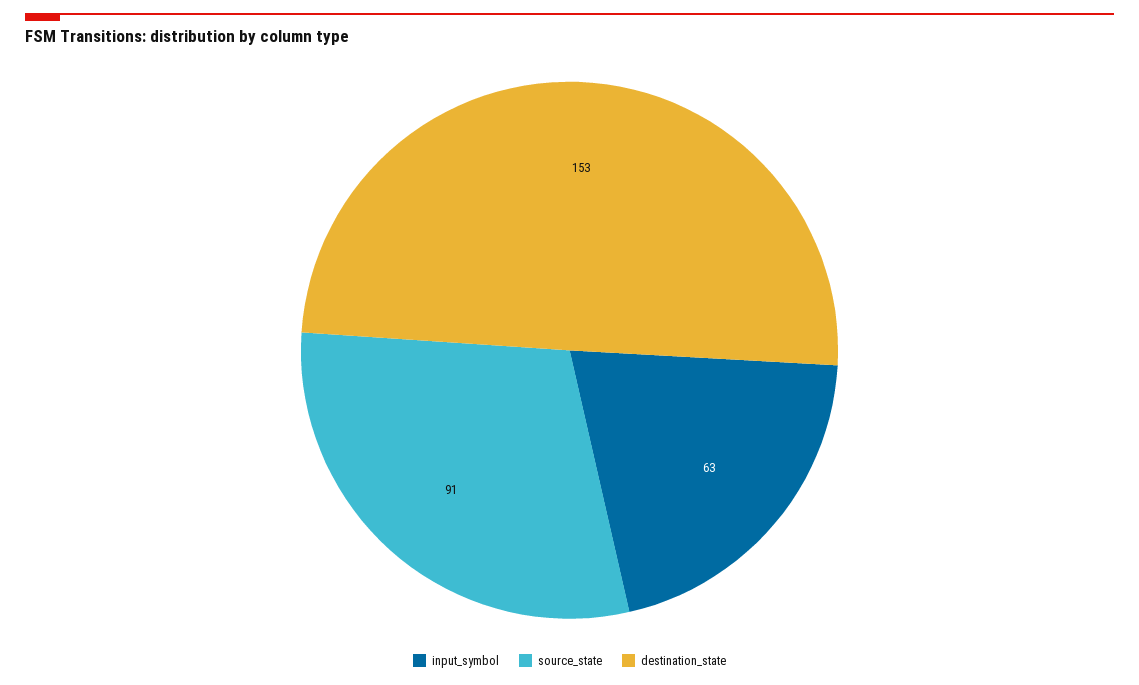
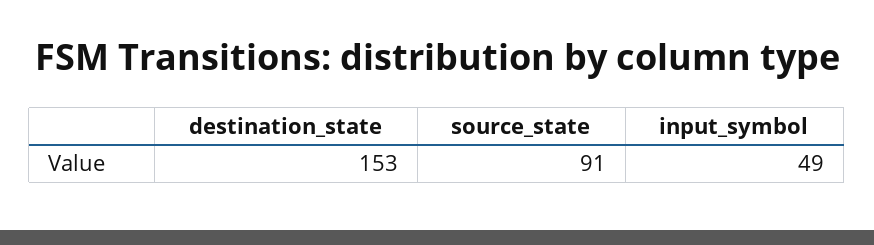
input_symbol: 63 -> 49

